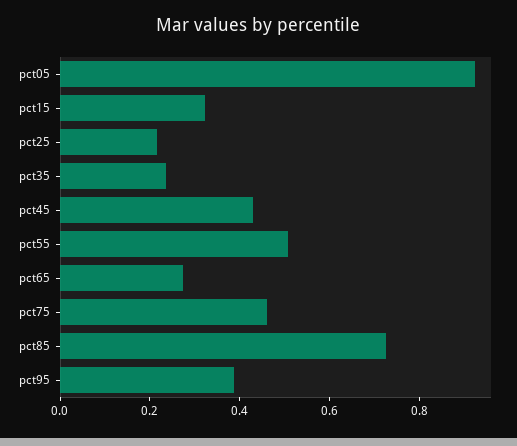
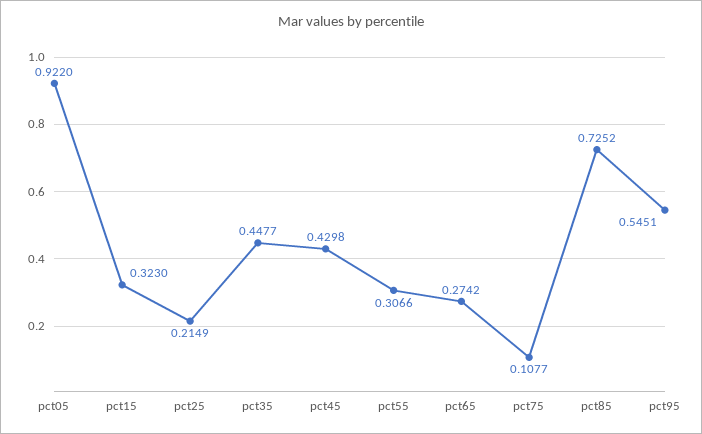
pct35: 0.25 -> 0.4477
pct55: 0.5 -> 0.3066
pct75: 0.45 -> 0.1077
pct95: 0.4 -> 0.5451

